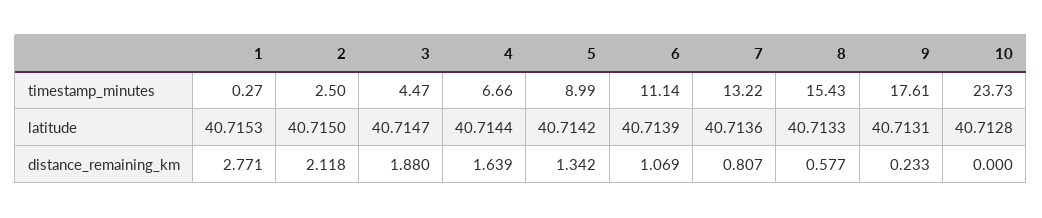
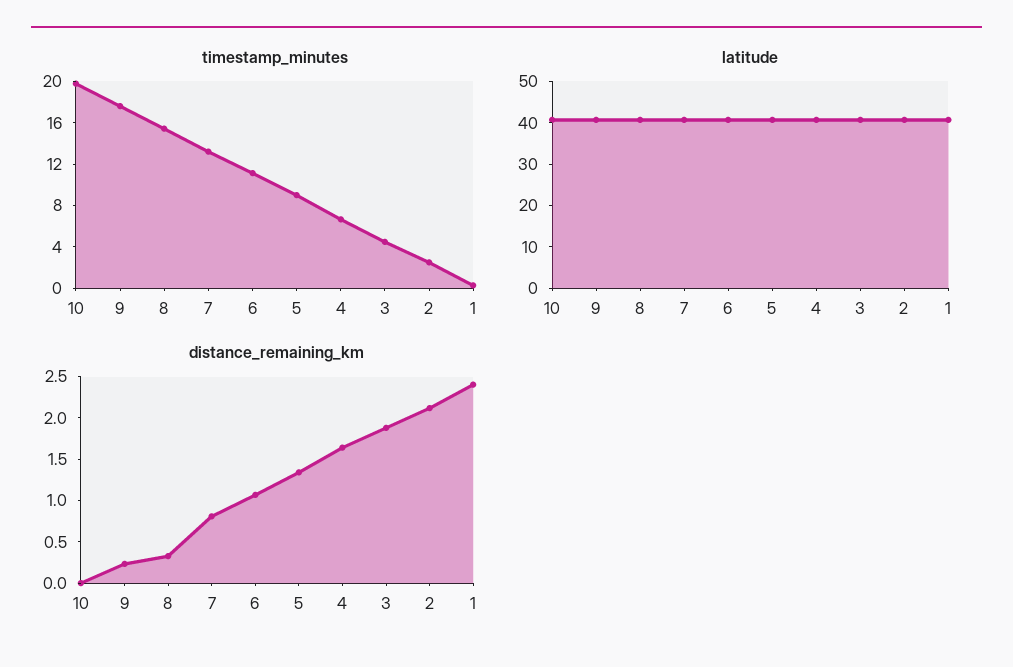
timestamp_minutes, 10: 23.73 -> 20
distance_remaining_km, 1: 2.771 -> 2.4
distance_remaining_km, 8: 0.577 -> 0.3

